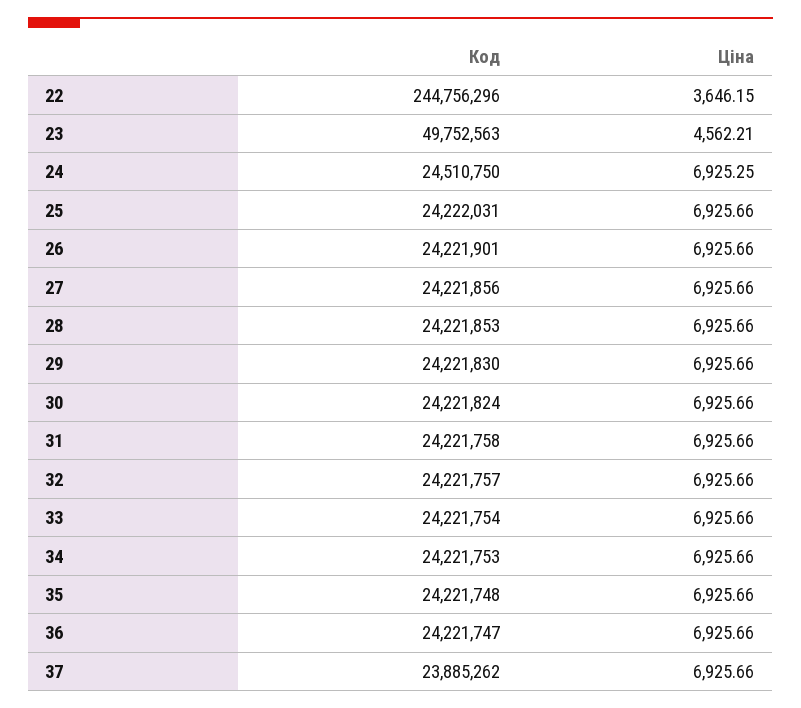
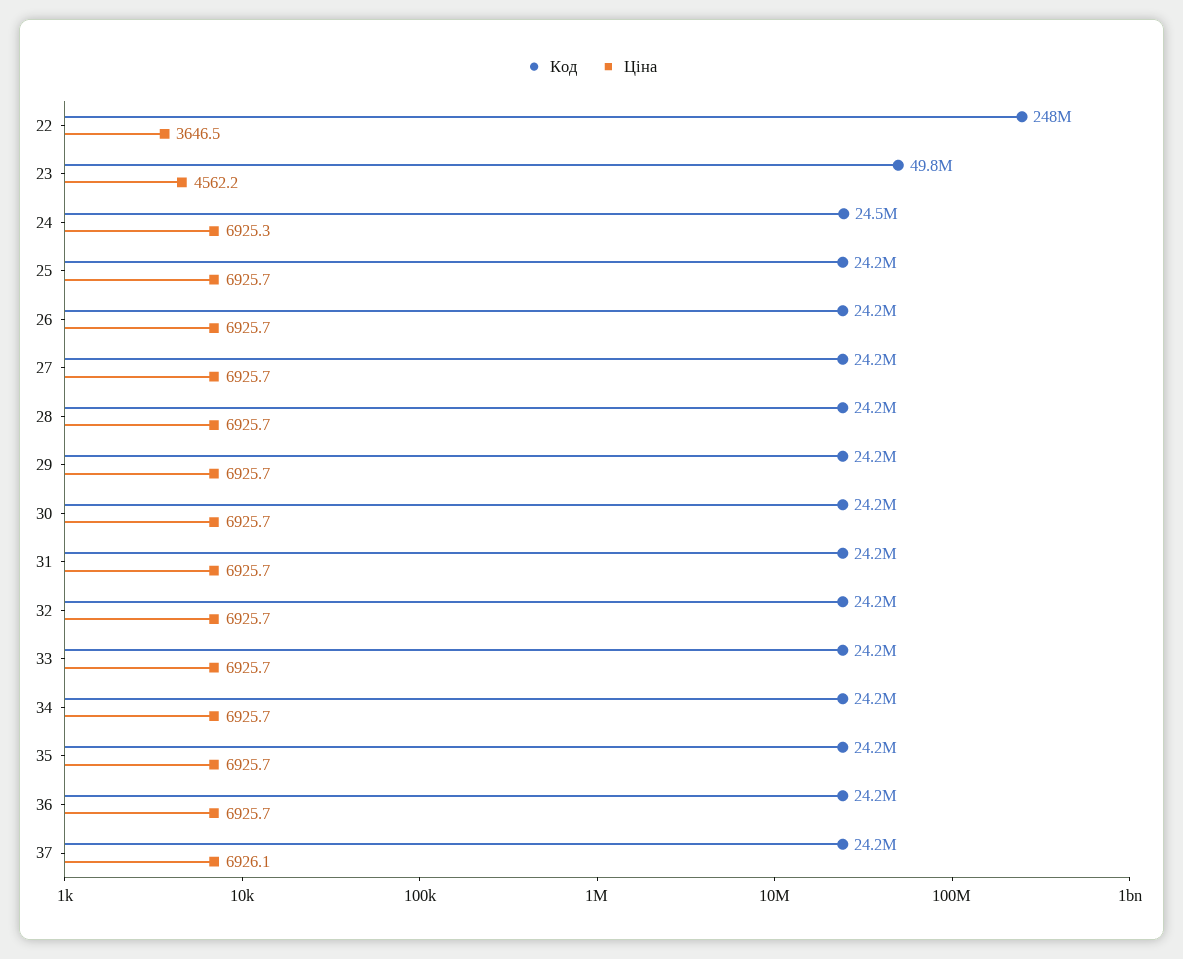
Код, 22: 244756296 -> 248000000
Ціна, 22: 3646.15 -> 3646.5
Код, 37: 23885262 -> 24200000
Ціна, 37: 6925.66 -> 6926.1

